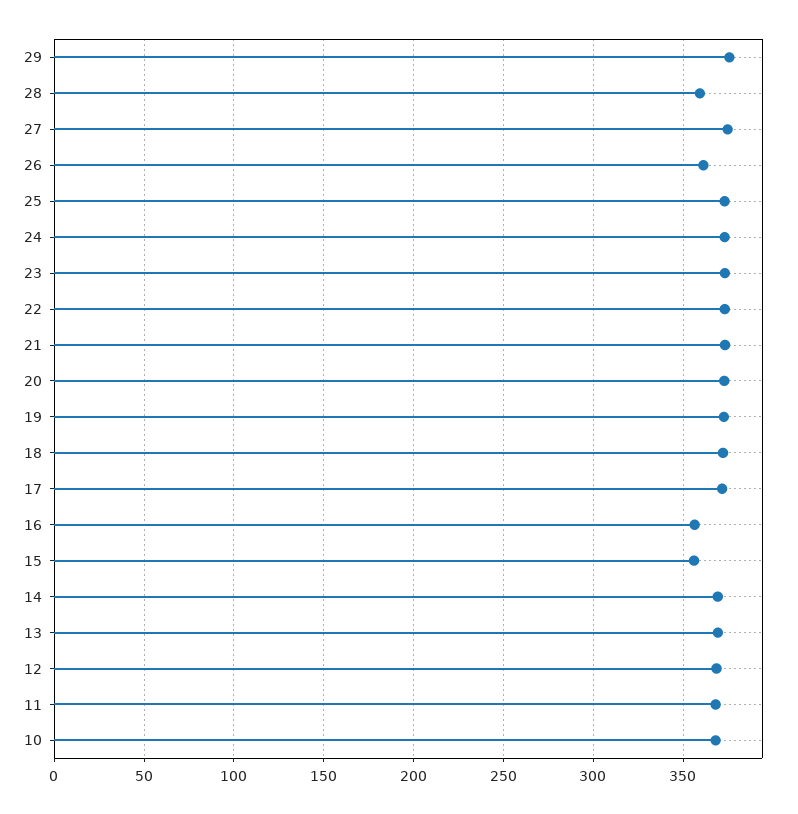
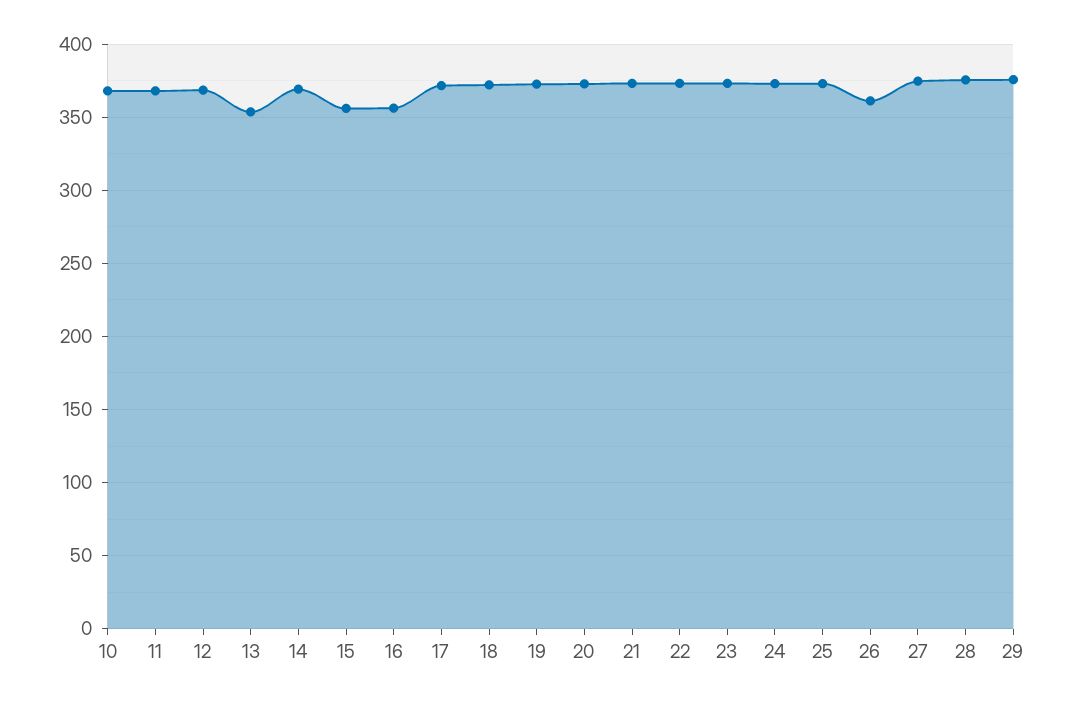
28: 360 -> 375
13: 370 -> 355

